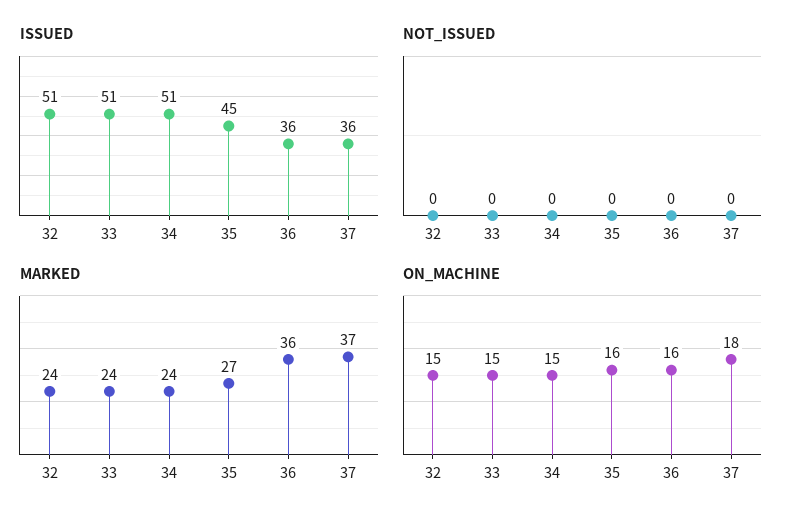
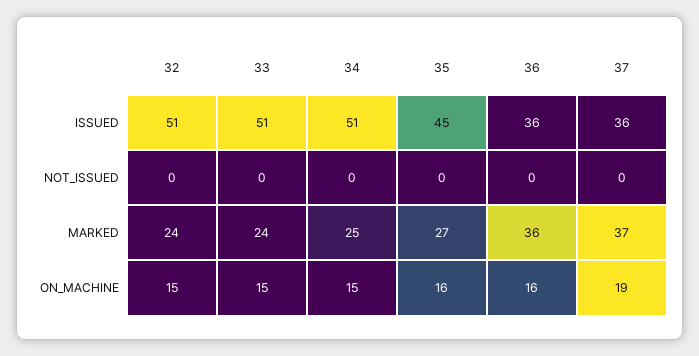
MARKED, 34: 24 -> 25
ON_MACHINE, 37: 18 -> 19

